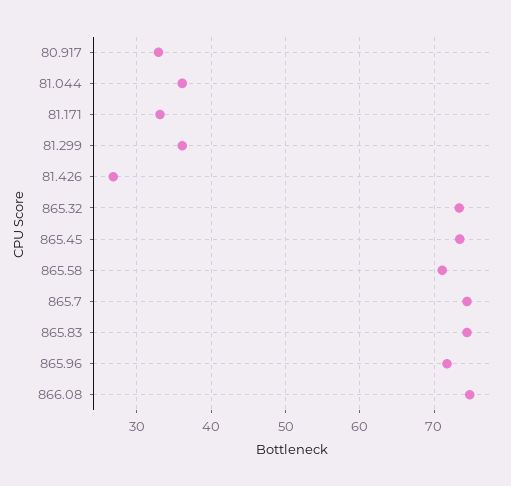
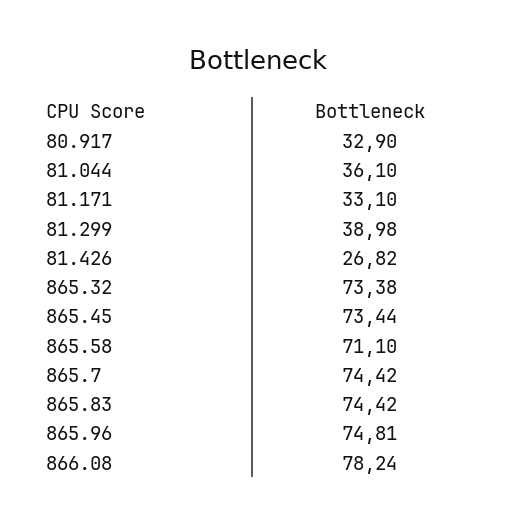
81.299: 36 -> 38.98
865.96: 72 -> 74.81
866.08: 75 -> 78.24

